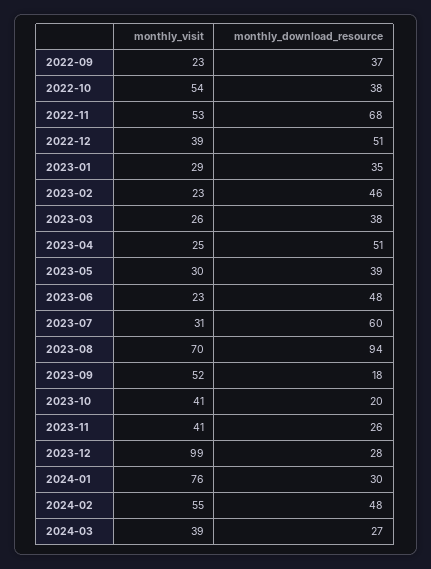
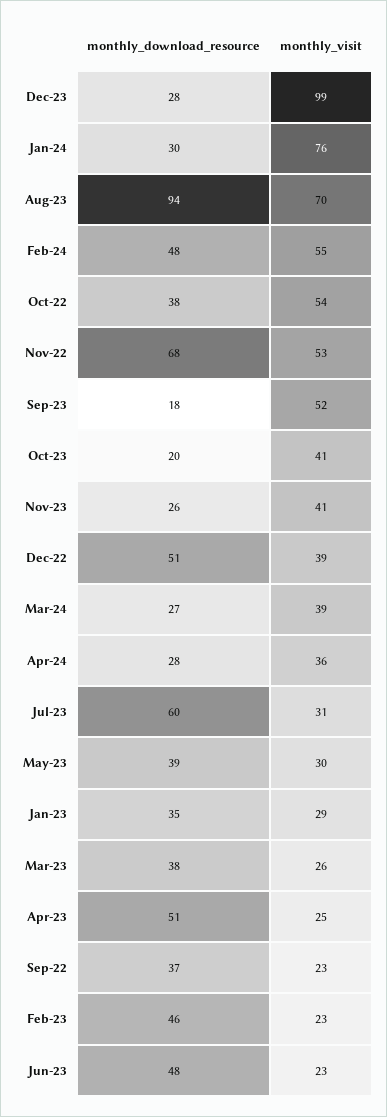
monthly_download_resource, Apr-24: none -> 28
monthly_visit, Apr-24: none -> 36

